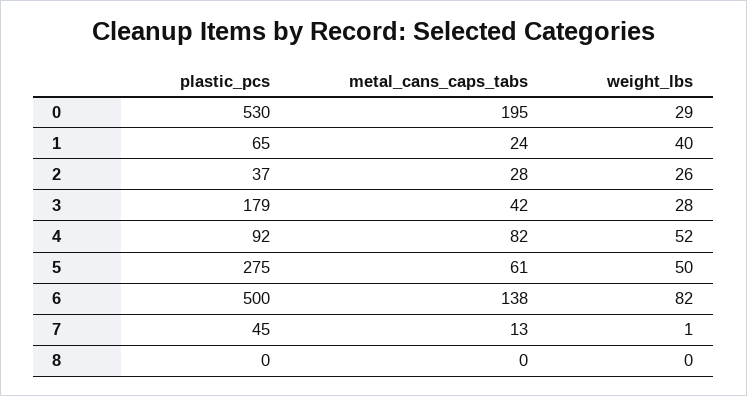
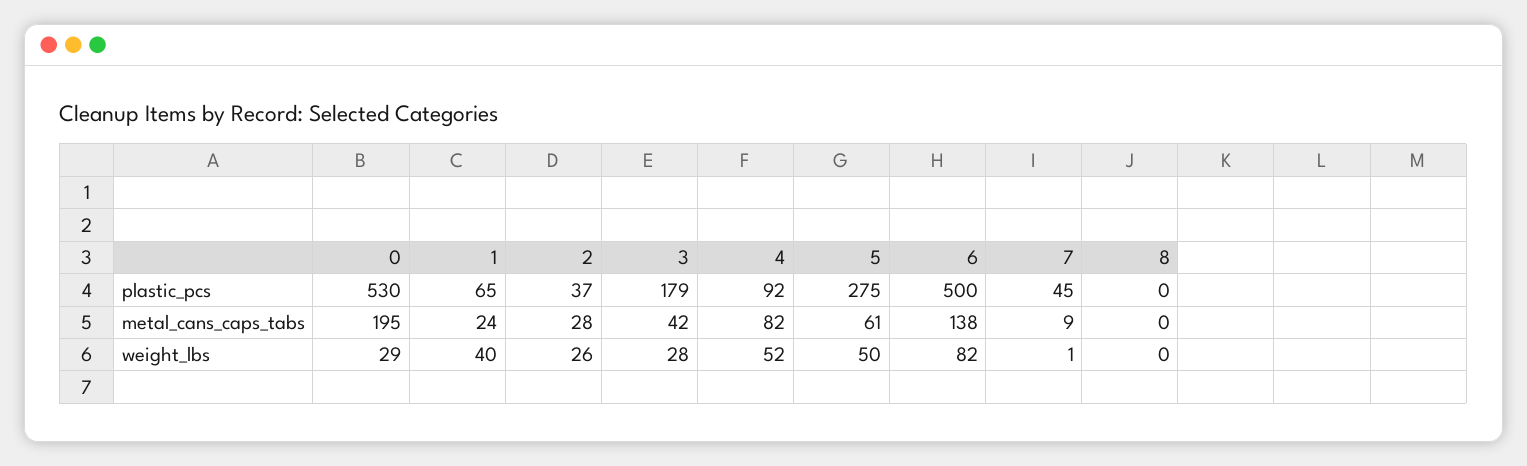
metal_cans_caps_tabs, 7: 13 -> 9

